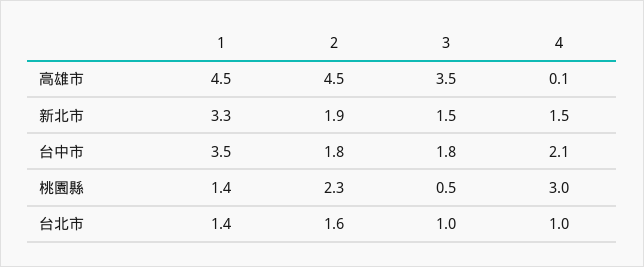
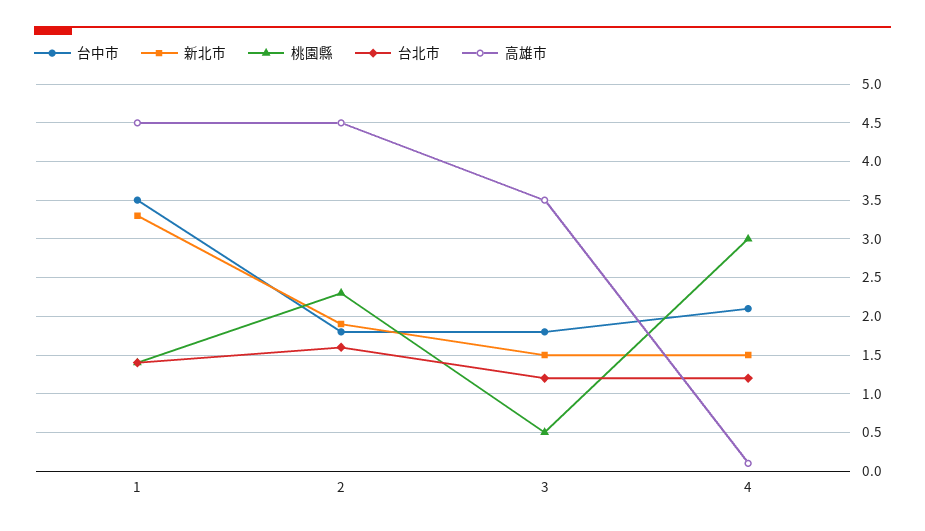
台北市, 3: 1 -> 1.2
台北市, 4: 1 -> 1.2

